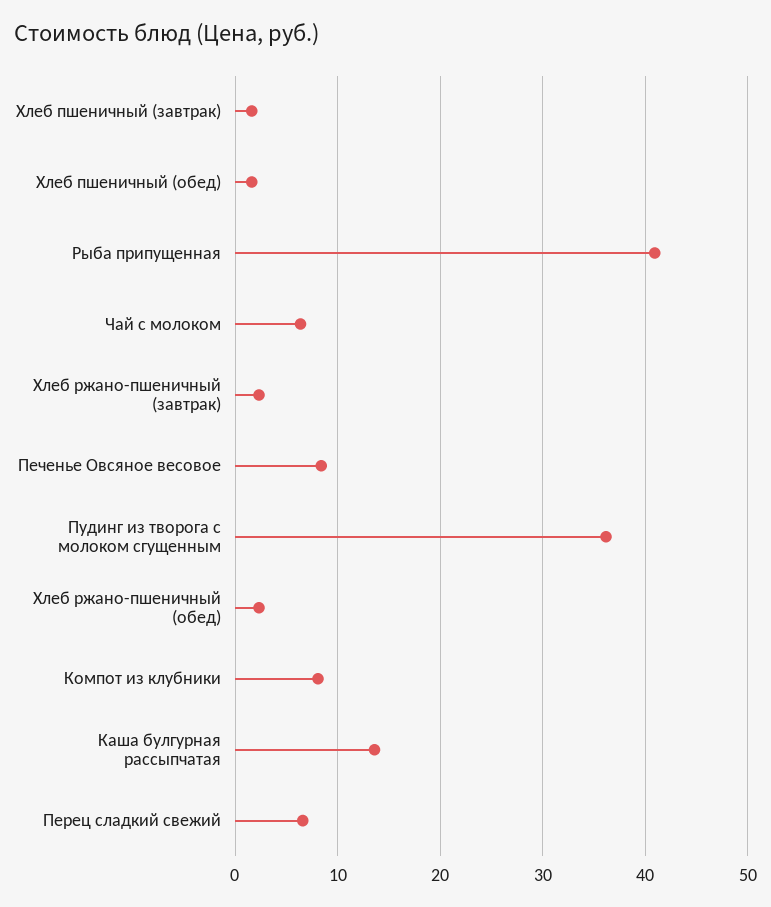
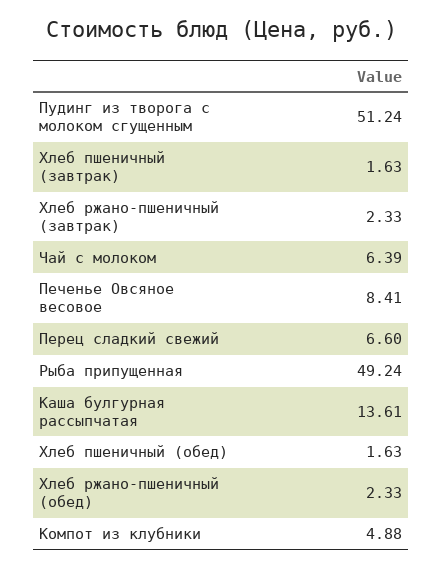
Рыба припущенная: 41 -> 49.24
Пудинг из творога с молоком сгущенным: 36 -> 51.24
Компот из клубники: 8 -> 4.88

